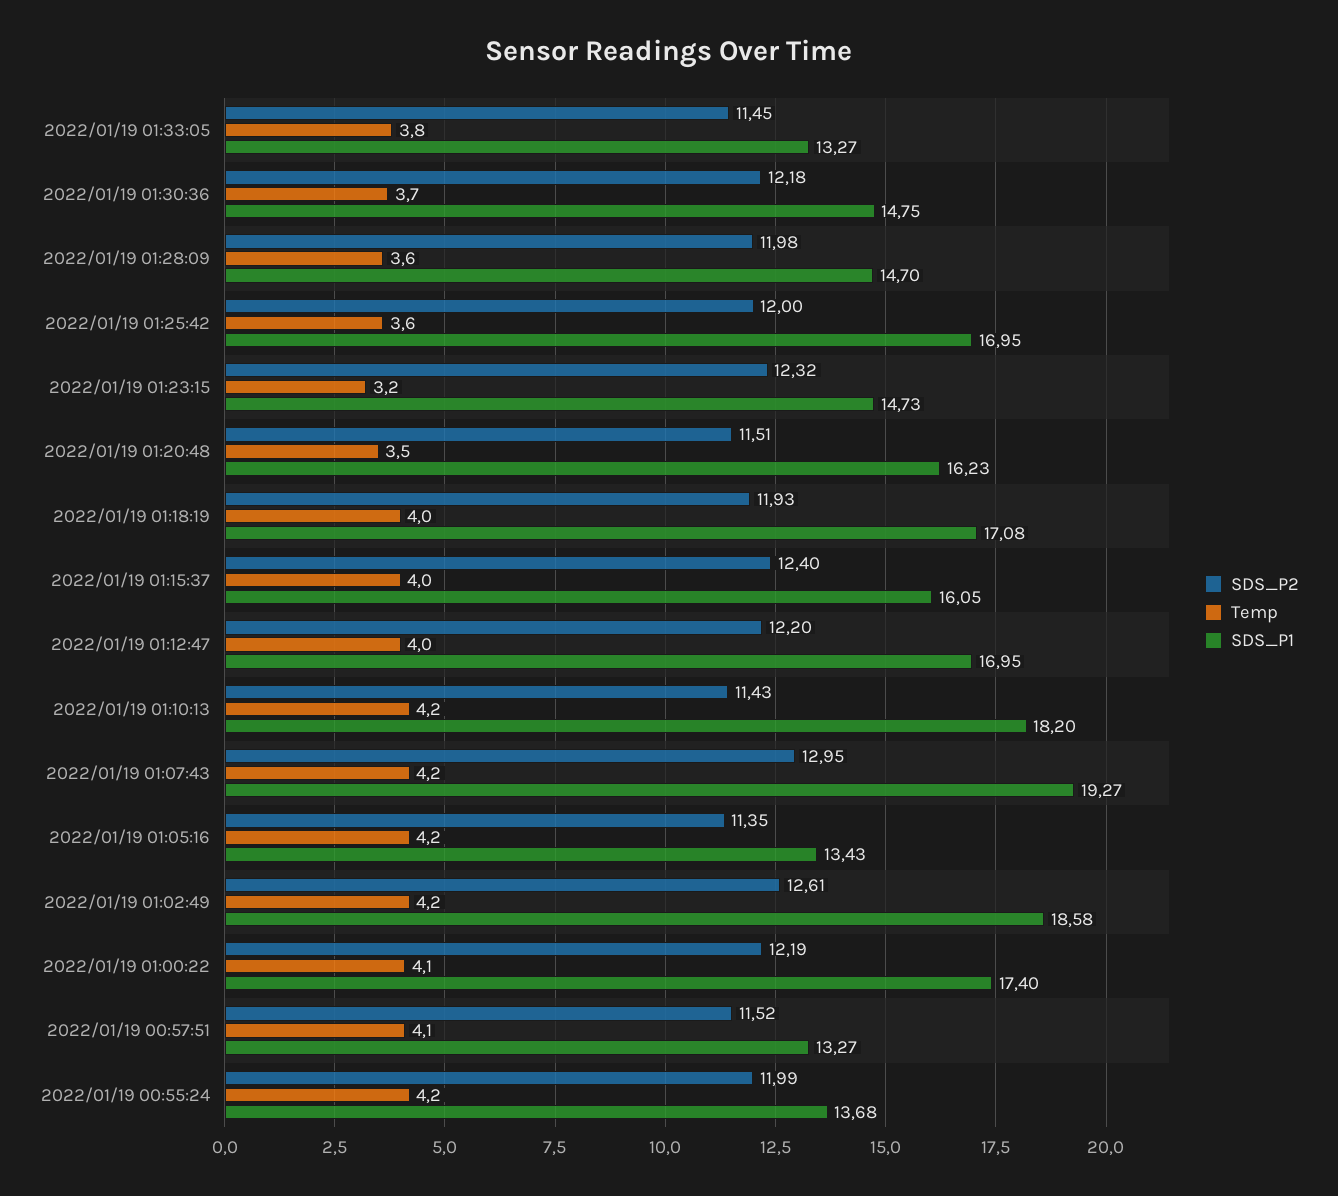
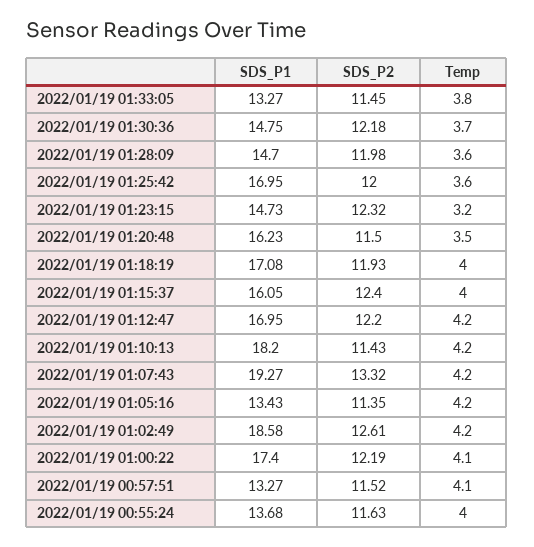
SDS_P2, 2022/01/19 01:20:48: 11.51 -> 11.5
Temp, 2022/01/19 01:12:47: 4 -> 4.2
SDS_P2, 2022/01/19 01:07:43: 12.95 -> 13.32
SDS_P2, 2022/01/19 00:55:24: 11.99 -> 11.63
Temp, 2022/01/19 00:55:24: 4.2 -> 4

